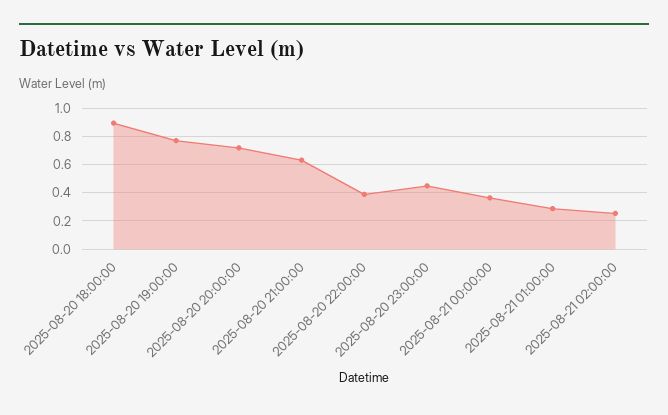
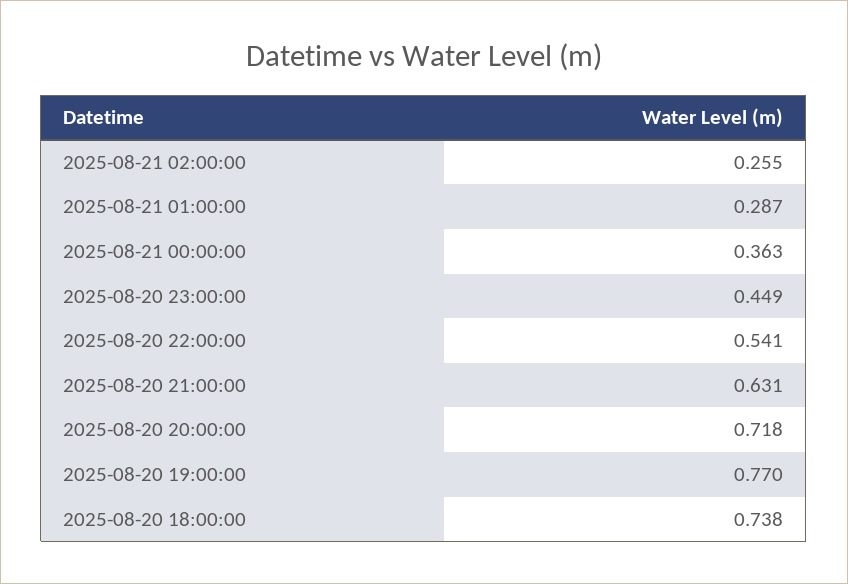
2025-08-20 18:00:00: 0.9 -> 0.738
2025-08-20 22:00:00: 0.4 -> 0.541

